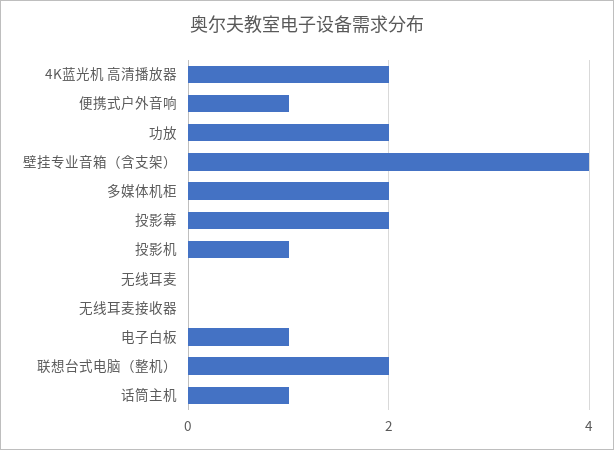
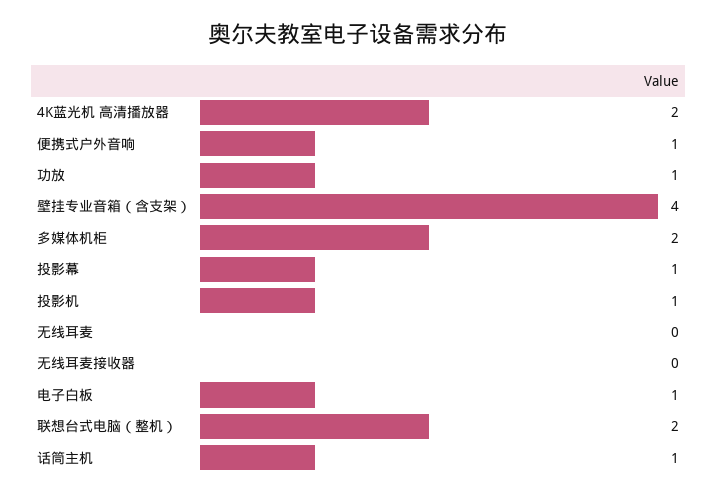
功放: 2 -> 1
投影幕: 2 -> 1

